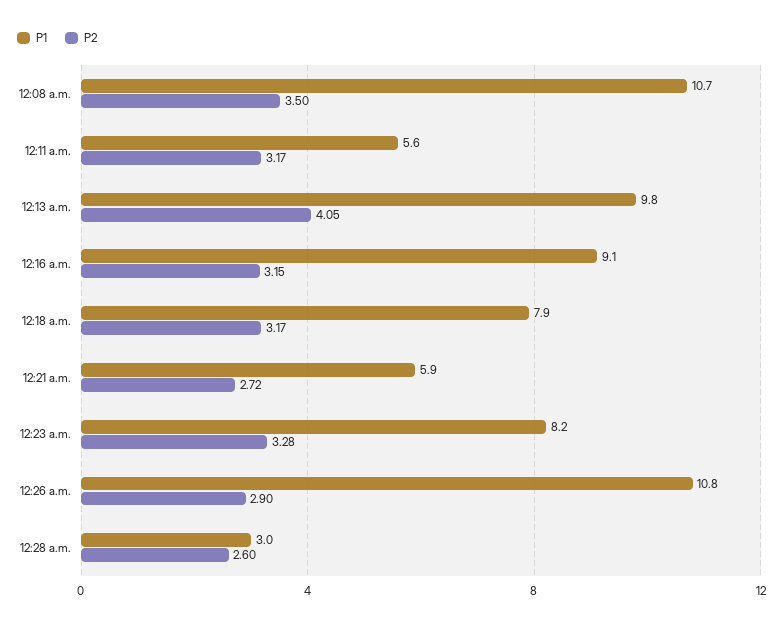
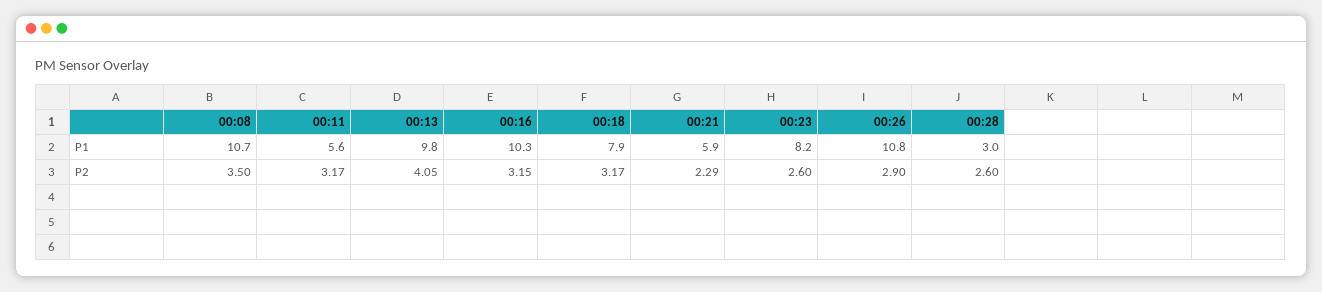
P1, 12:16 a.m.: 9.1 -> 10.3
P2, 12:21 a.m.: 2.72 -> 2.29
P2, 12:23 a.m.: 3.28 -> 2.6

